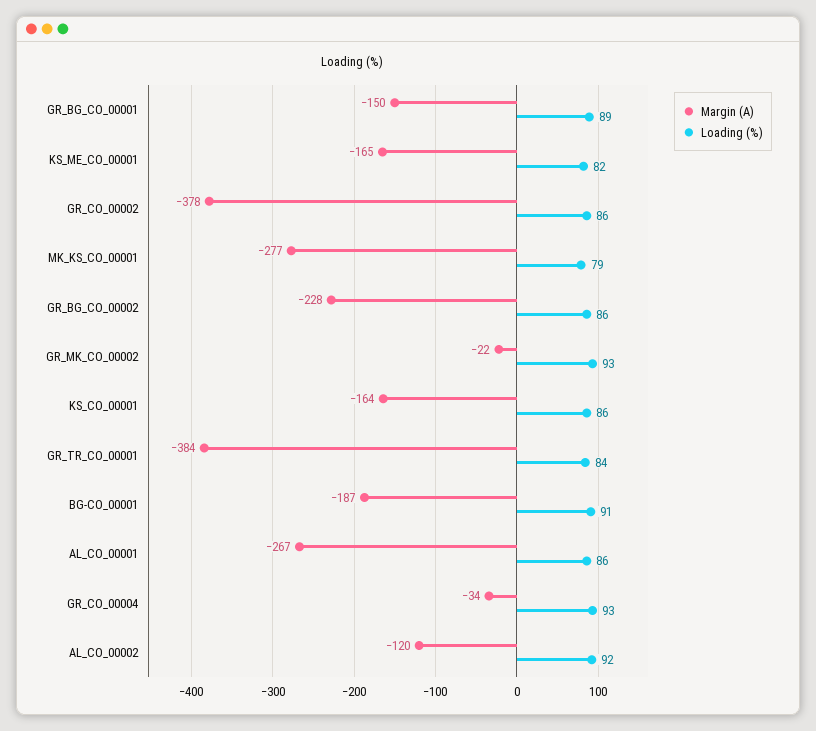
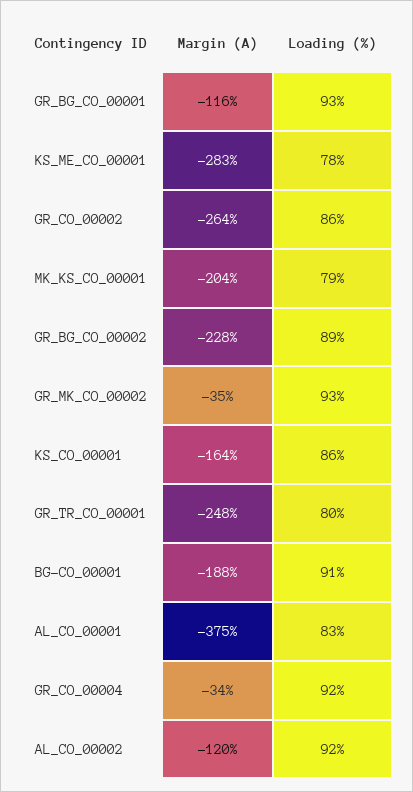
Margin (A), GR_BG_CO_00001: -150 -> -116
Loading (%), GR_BG_CO_00001: 89 -> 93
Margin (A), KS_ME_CO_00001: -165 -> -283
Loading (%), KS_ME_CO_00001: 82 -> 78
Margin (A), GR_CO_00002: -378 -> -264
Margin (A), MK_KS_CO_00001: -277 -> -204
Loading (%), GR_BG_CO_00002: 86 -> 89
Margin (A), GR_MK_CO_00002: -22 -> -35
Margin (A), GR_TR_CO_00001: -384 -> -248
Loading (%), GR_TR_CO_00001: 84 -> 80
Margin (A), BG-CO_00001: -187 -> -188
Margin (A), AL_CO_00001: -267 -> -375
Loading (%), AL_CO_00001: 86 -> 83
Loading (%), GR_CO_00004: 93 -> 92

